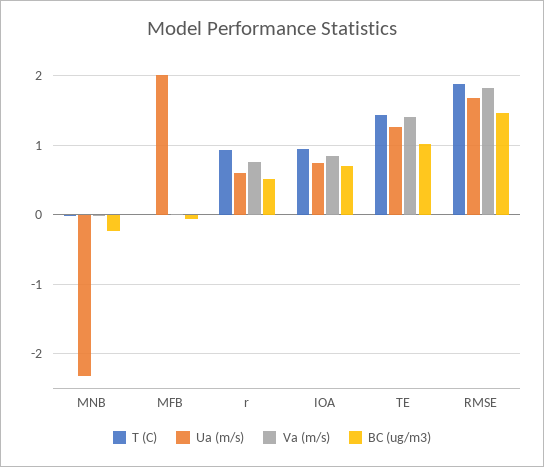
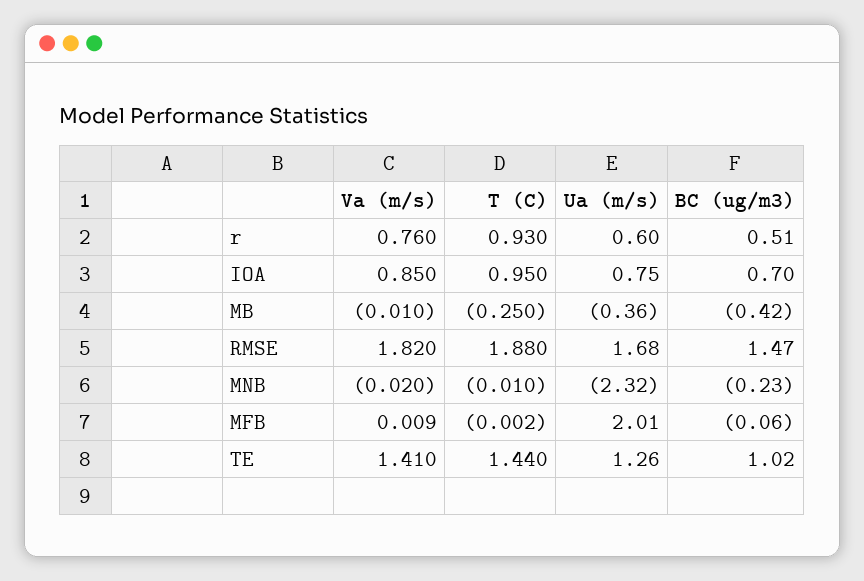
Va (m/s), MB: none -> -0.01
T (C), MB: none -> -0.25
Ua (m/s), MB: none -> -0.36
BC (ug/m3), MB: none -> -0.42

